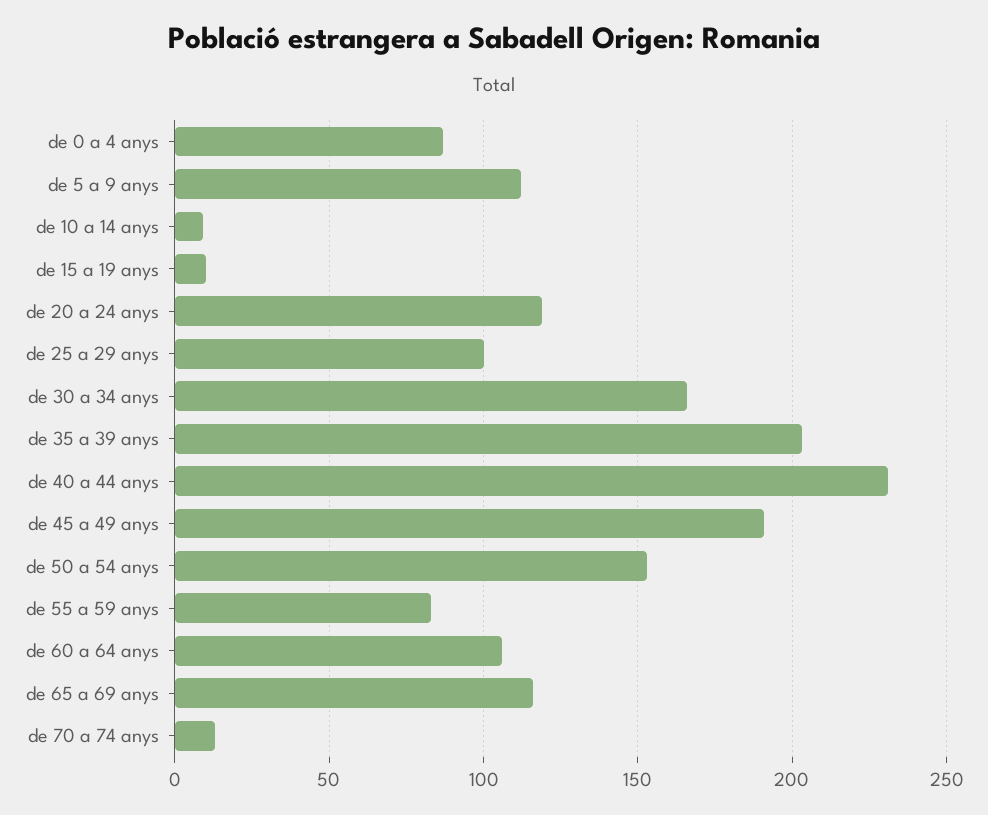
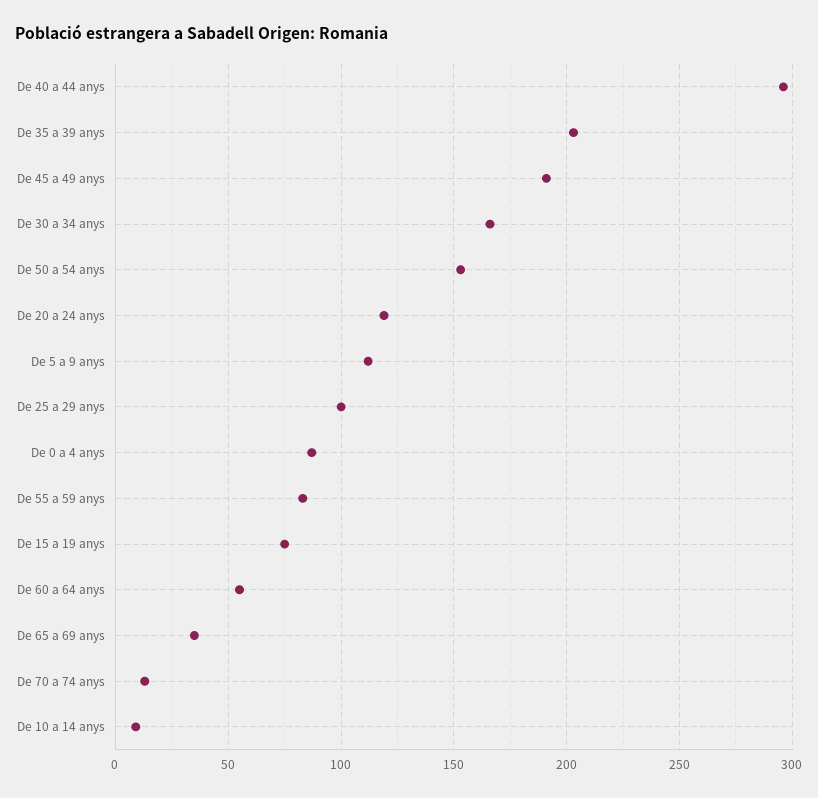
de 15 a 19 anys: 10 -> 75
de 40 a 44 anys: 230 -> 295
de 60 a 64 anys: 105 -> 55
de 65 a 69 anys: 115 -> 35

